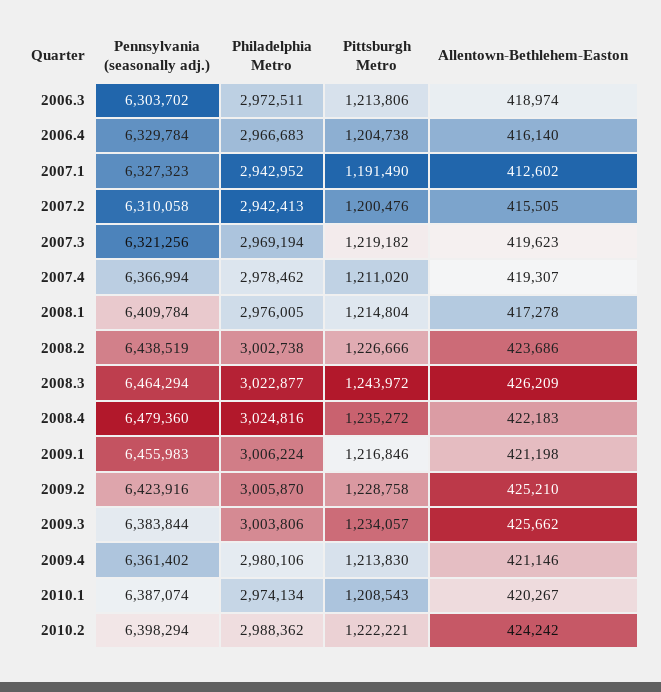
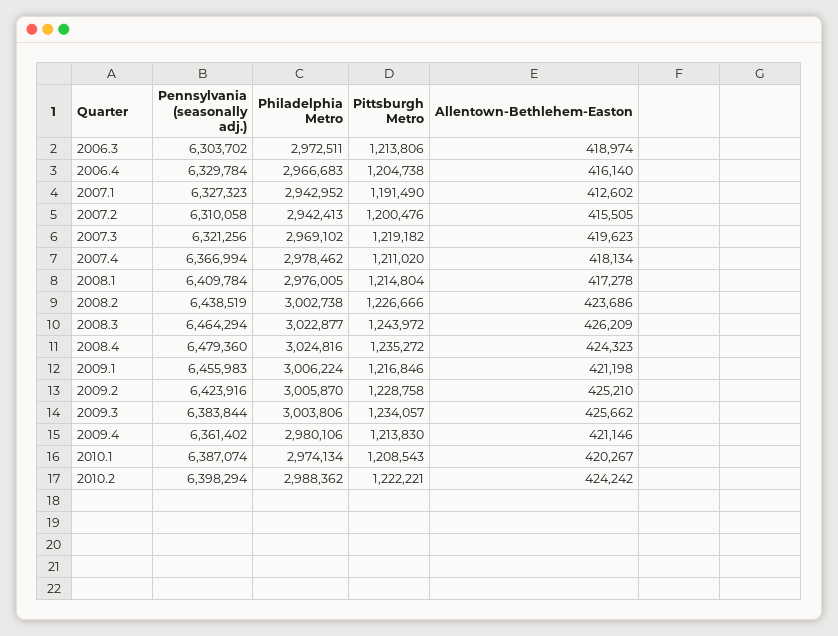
Philadelphia Metro, 2007.3: 2969194 -> 2969102
Allentown-Bethlehem-Easton, 2007.4: 419307 -> 418134
Allentown-Bethlehem-Easton, 2008.4: 422183 -> 424323

